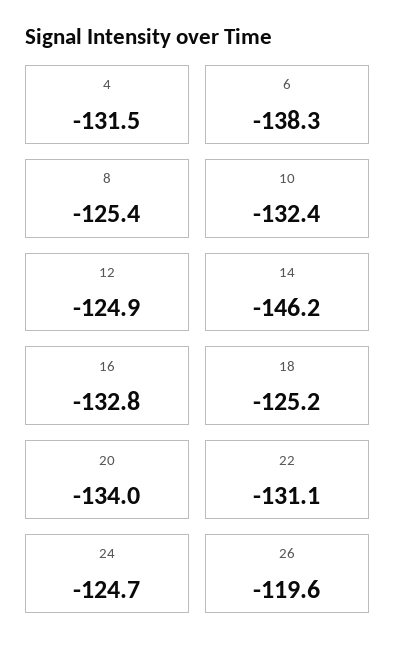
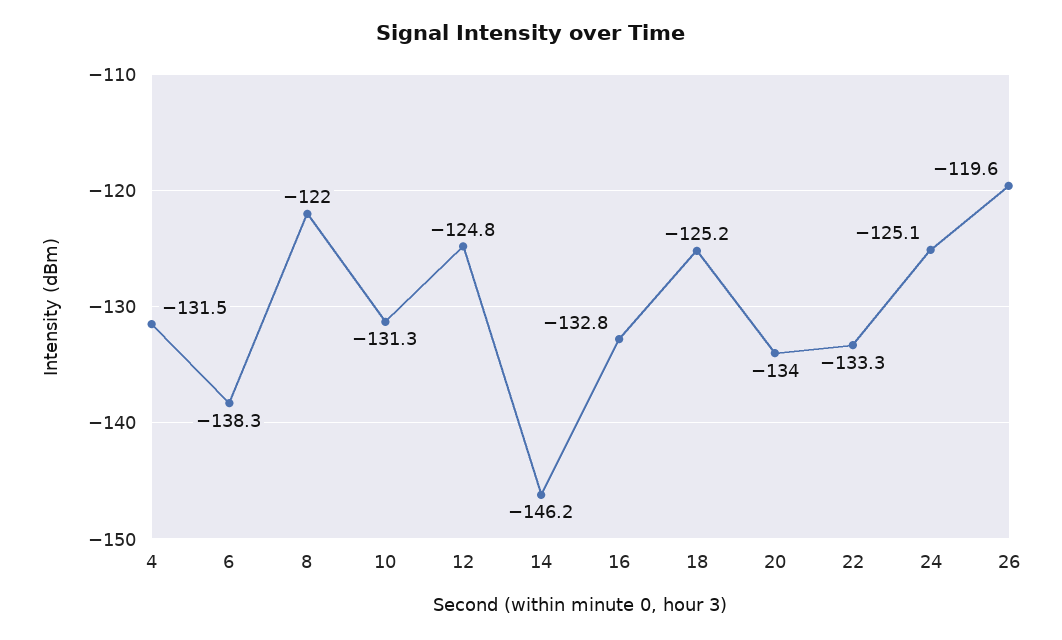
8: -125.4 -> -122
10: -132.4 -> -131.3
12: -124.9 -> -124.8
22: -131.1 -> -133.3
24: -124.7 -> -125.1

